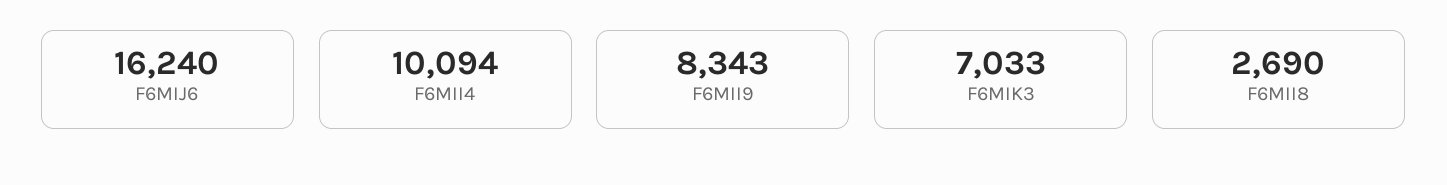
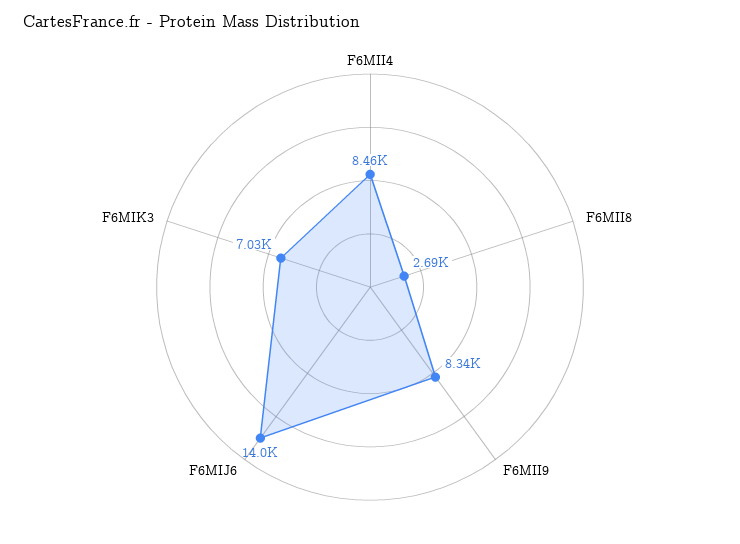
F6MIJ6: 16240 -> 14000
F6MII4: 10094 -> 8460

